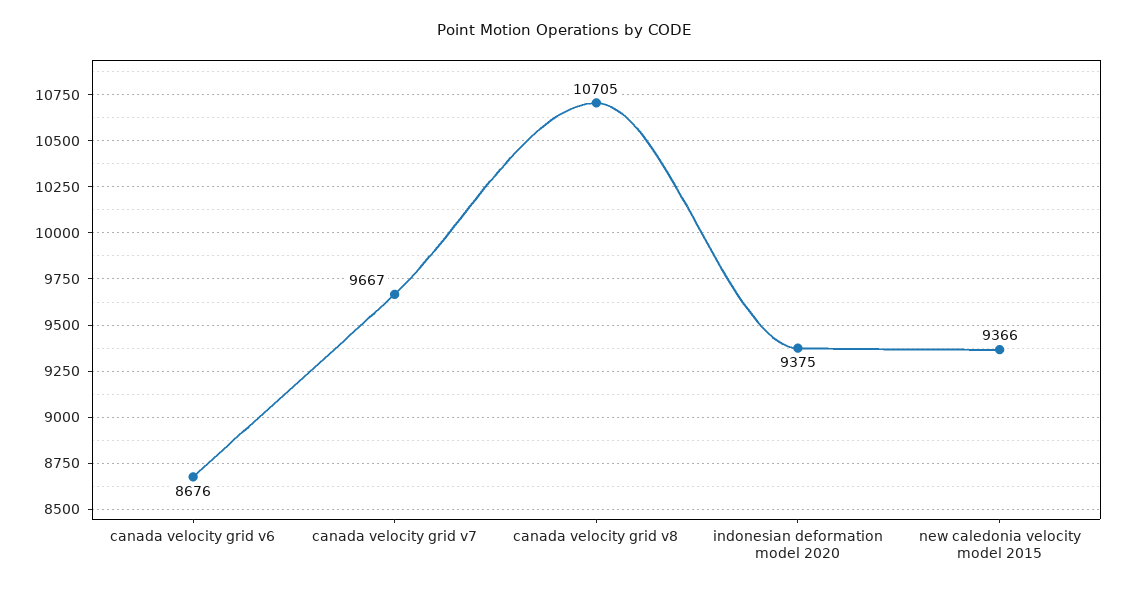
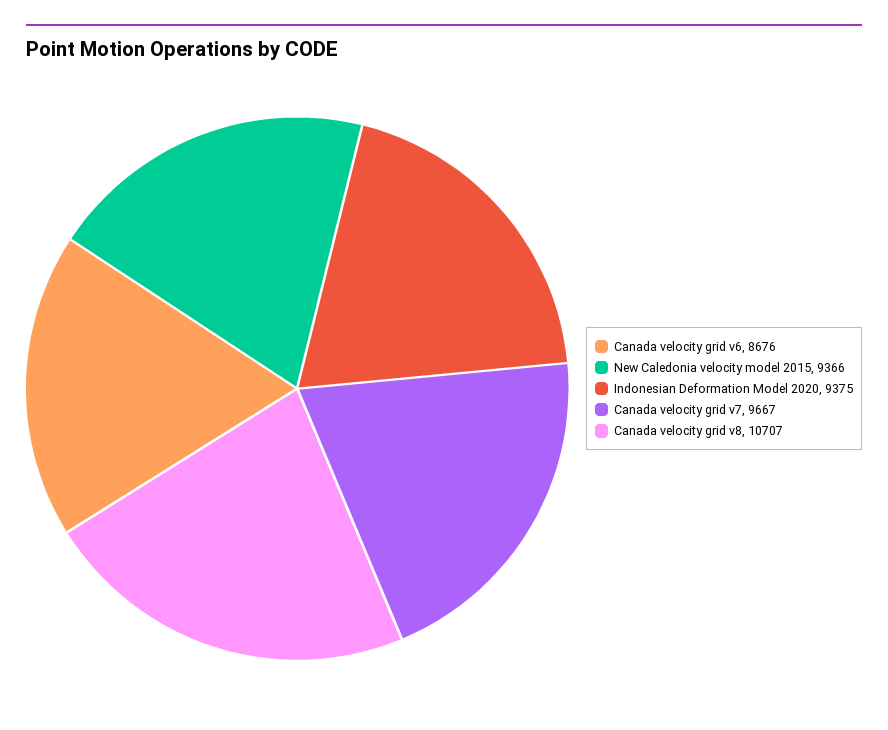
canada velocity grid v8: 10705 -> 10707

